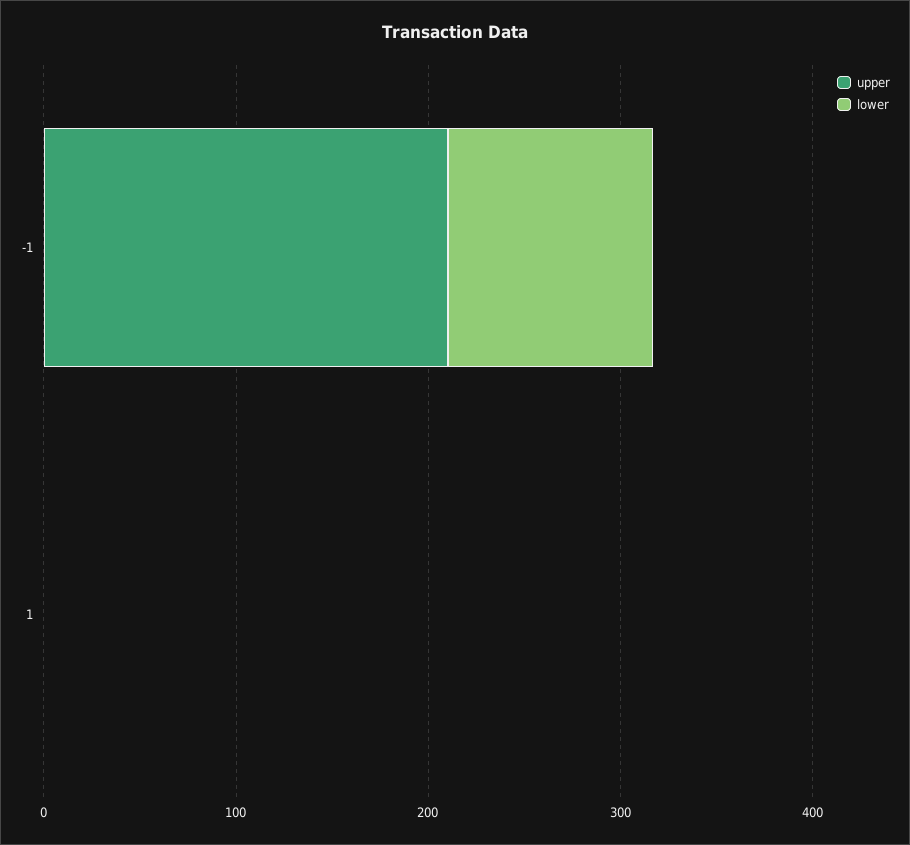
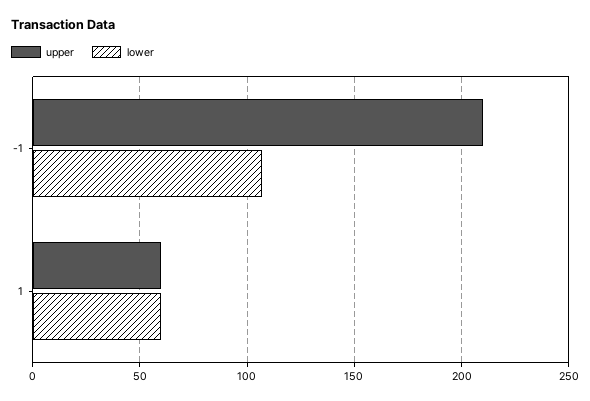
upper, 1: 0 -> 60
lower, 1: 0 -> 60

